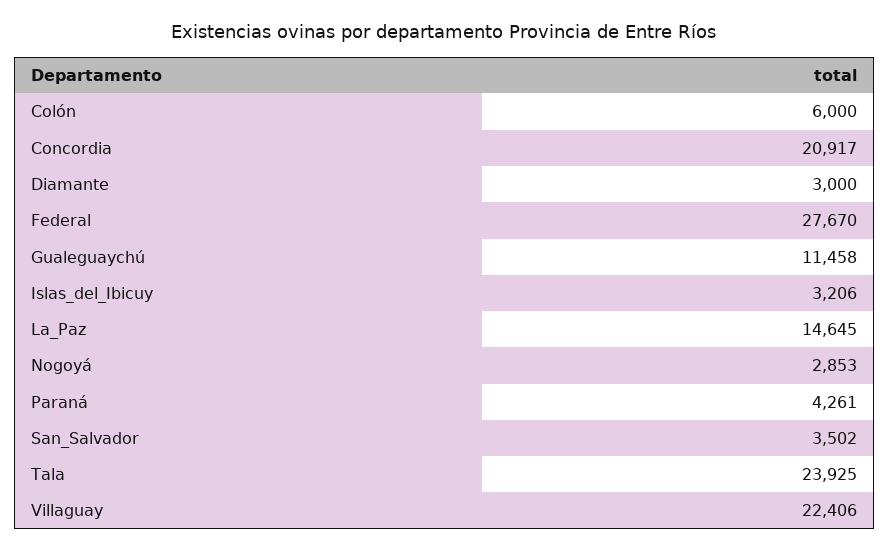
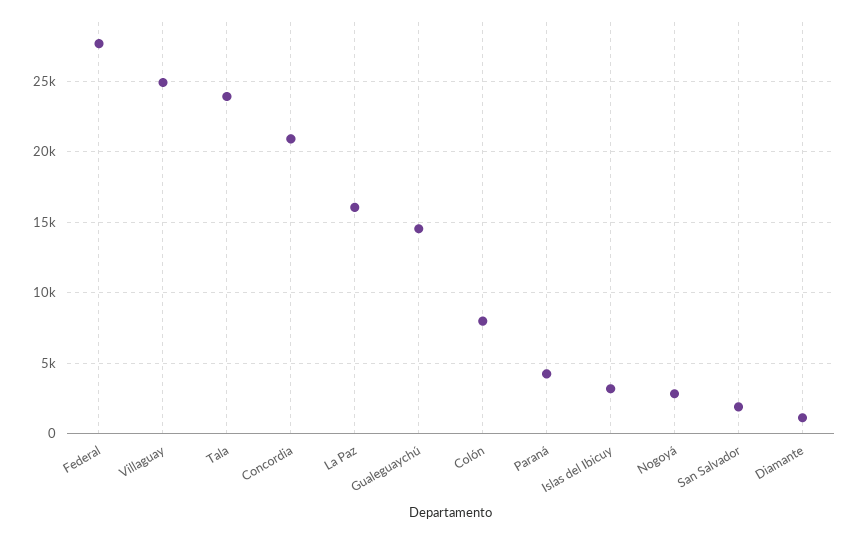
Colón: 6000 -> 8000
Diamante: 3000 -> 1000
Gualeguaychú: 11458 -> 14500
La_Paz: 14645 -> 16000
San_Salvador: 3502 -> 2000
Villaguay: 22406 -> 25000

